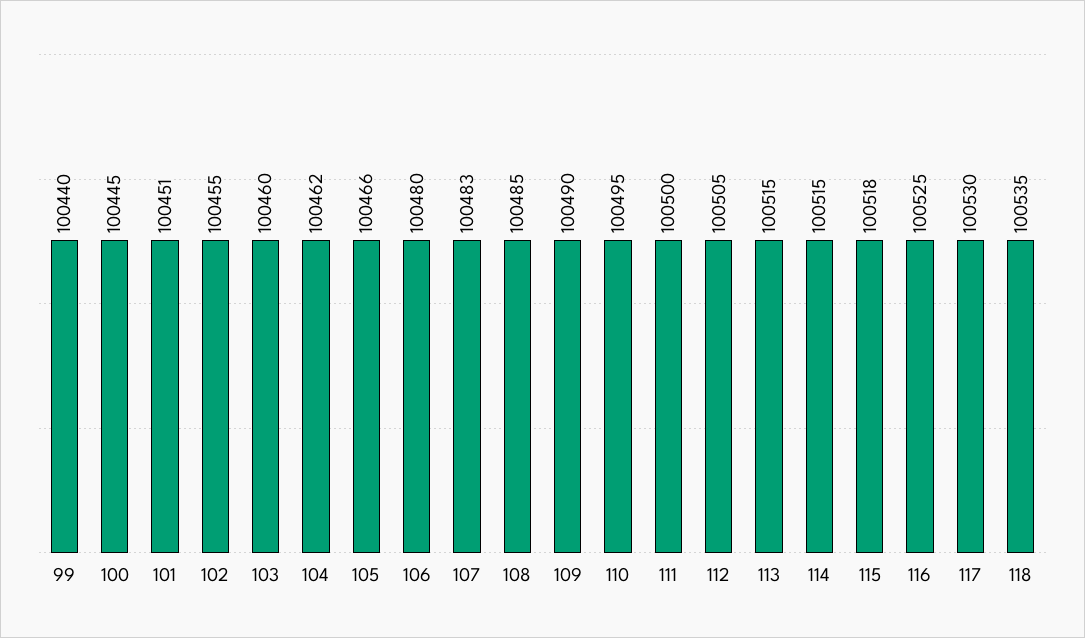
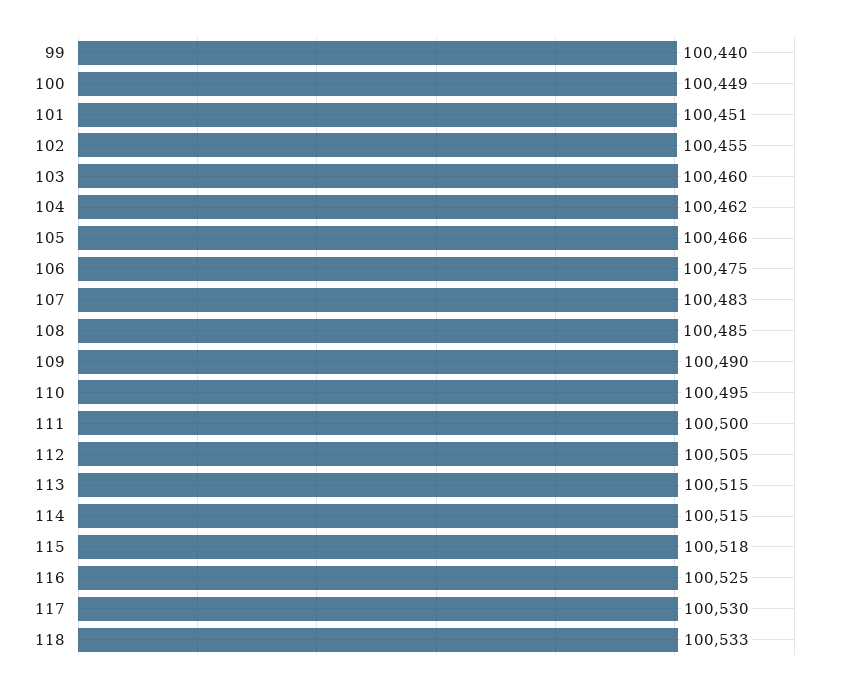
100: 100445 -> 100449
106: 100480 -> 100475
118: 100535 -> 100533

